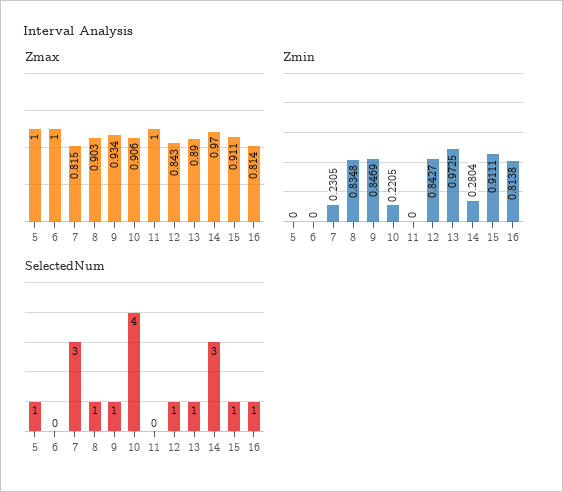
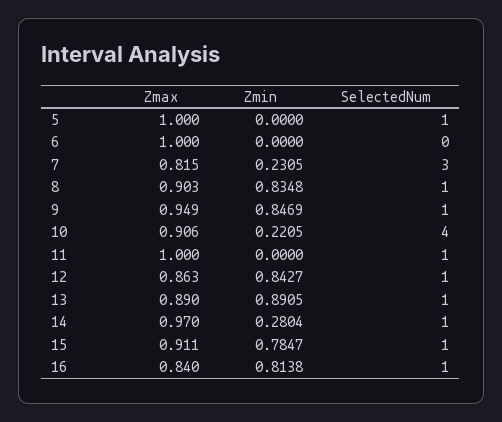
Zmax, 9: 0.934 -> 0.949
Zmax, 12: 0.843 -> 0.863
Zmax, 16: 0.814 -> 0.84
Zmin, 13: 0.9725 -> 0.8905
Zmin, 15: 0.9111 -> 0.7847
SelectedNum, 11: 0 -> 1
SelectedNum, 14: 3 -> 1

